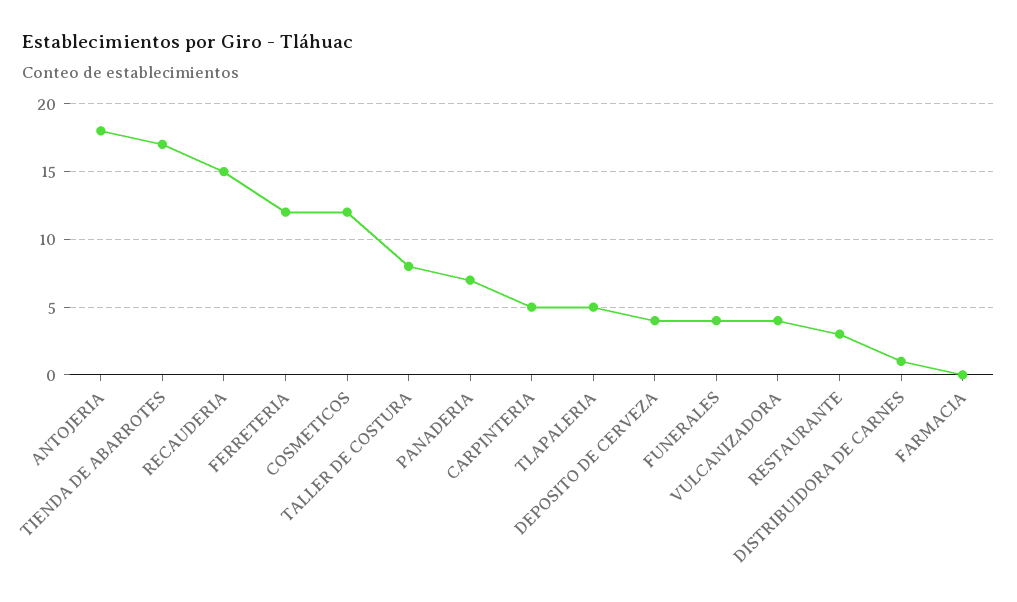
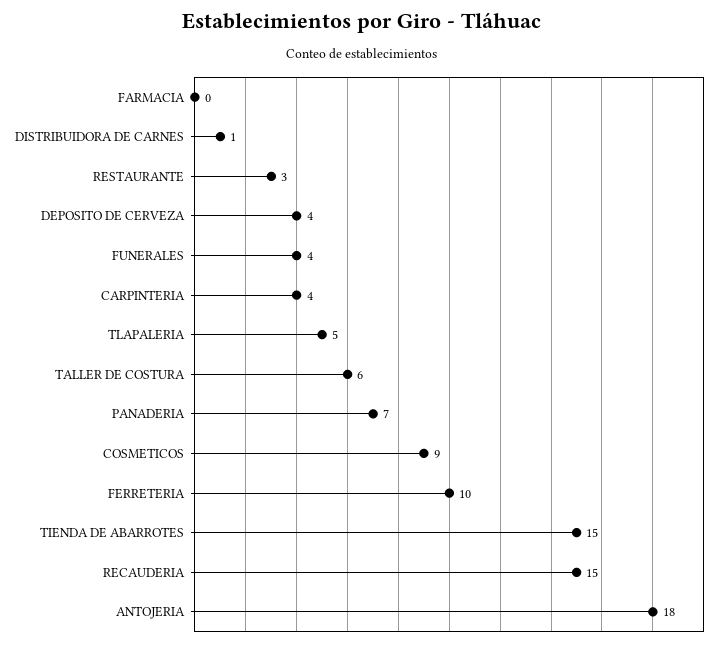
TIENDA DE ABARROTES: 17 -> 15
FERRETERIA: 12 -> 10
COSMETICOS: 12 -> 9
TALLER DE COSTURA: 8 -> 6
CARPINTERIA: 5 -> 4
VULCANIZADORA: 4 -> none

